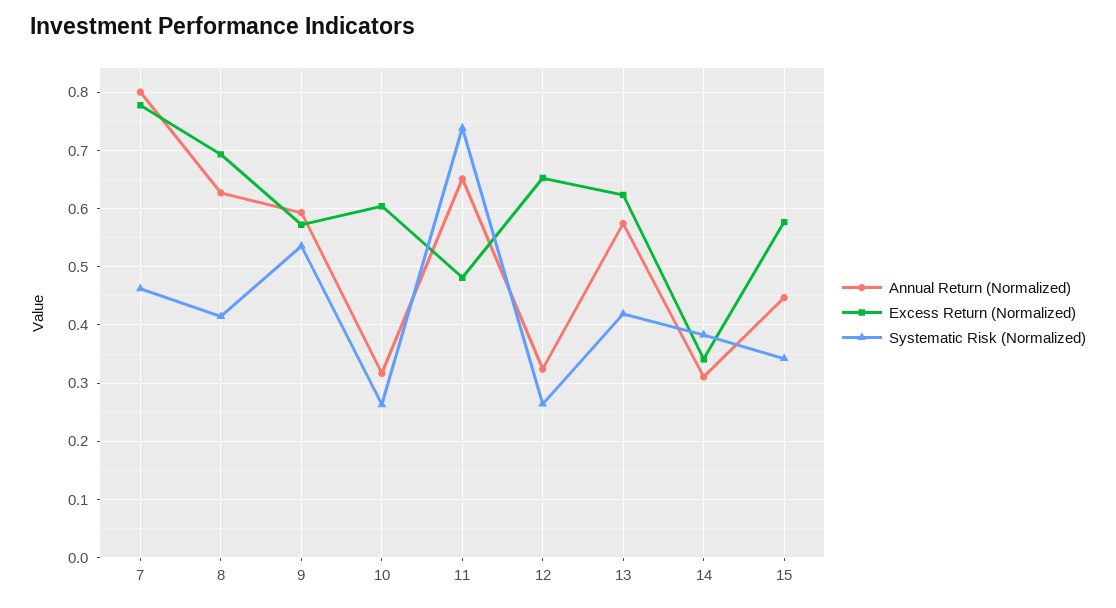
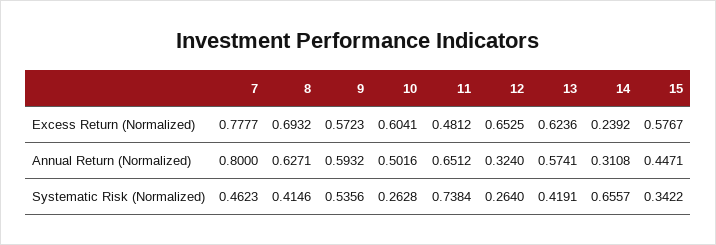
Annual Return (Normalized), 10: 0.32 -> 0.5016
Excess Return (Normalized), 14: 0.34 -> 0.2392
Systematic Risk (Normalized), 14: 0.38 -> 0.6557

